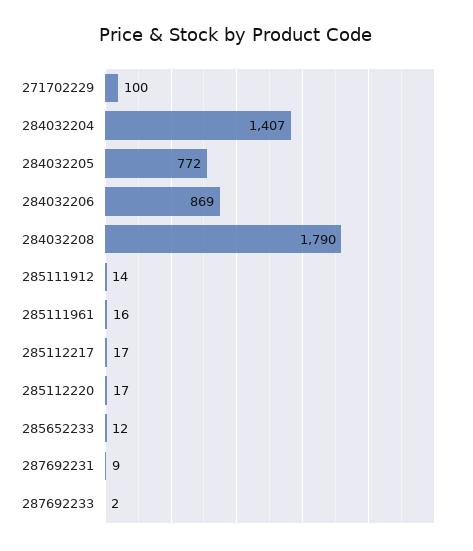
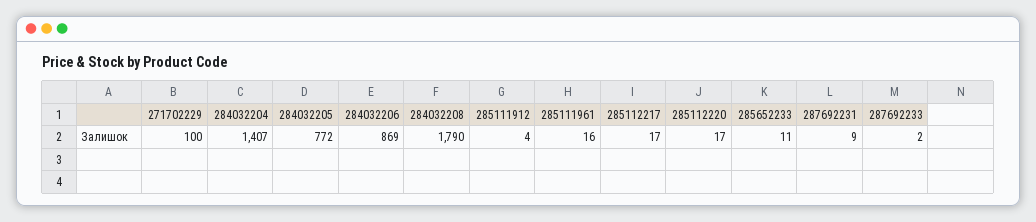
285111912: 14 -> 4
285652233: 12 -> 11

